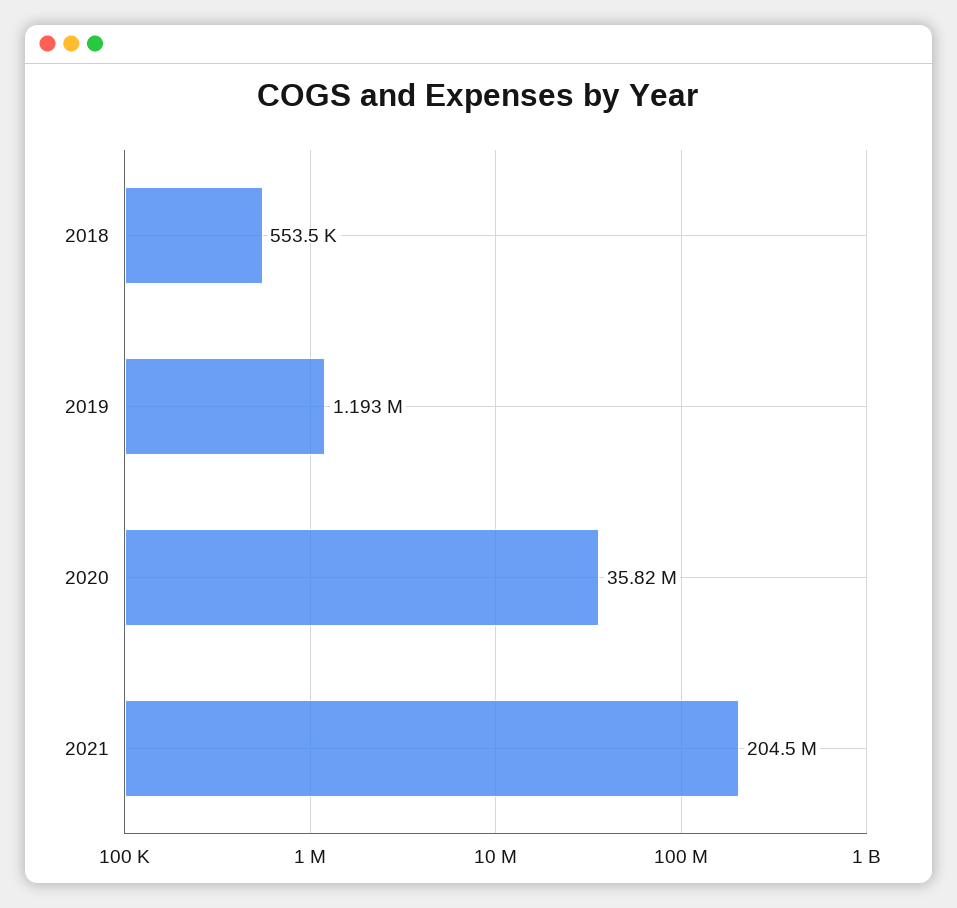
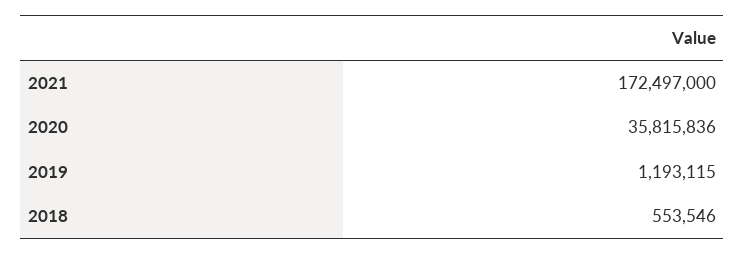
2021: 204500000 -> 172497000

